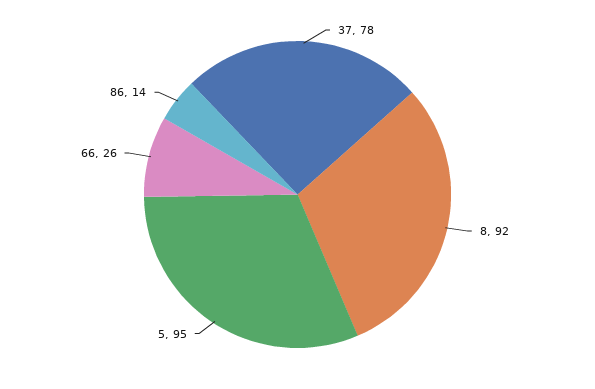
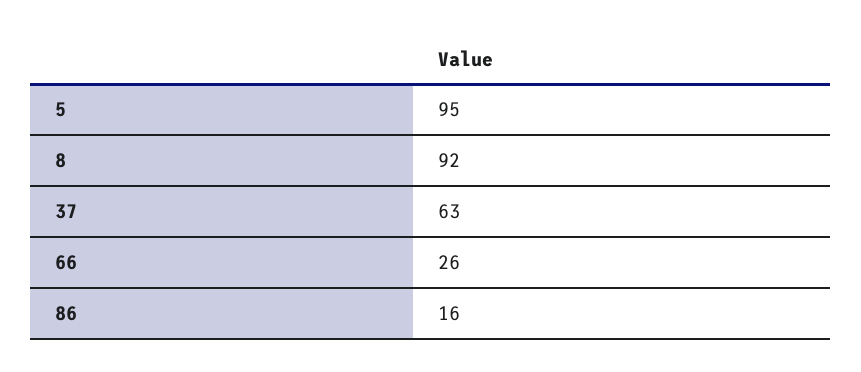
37: 78 -> 63
86: 14 -> 16

